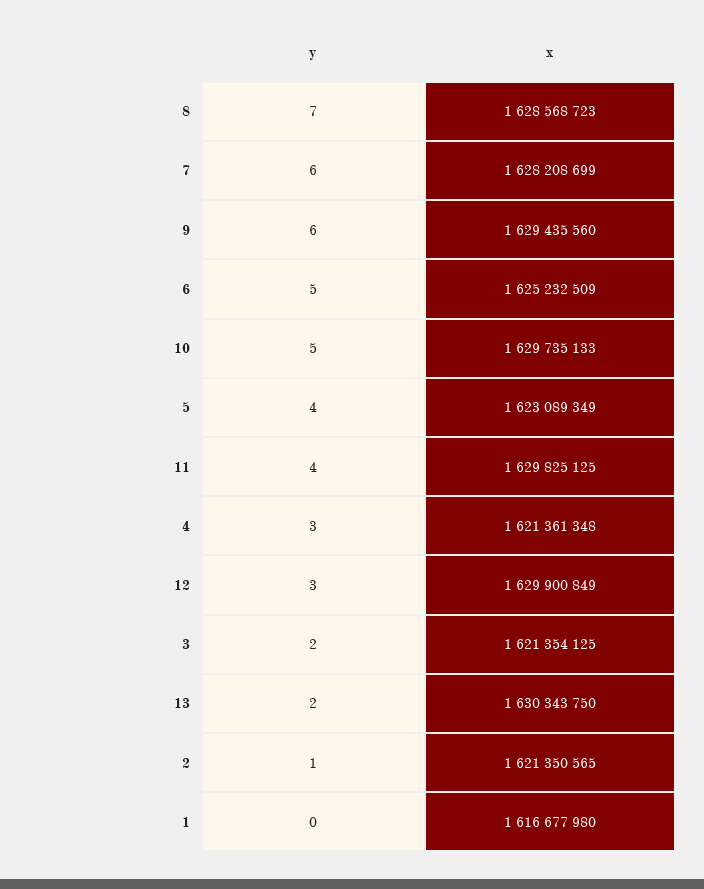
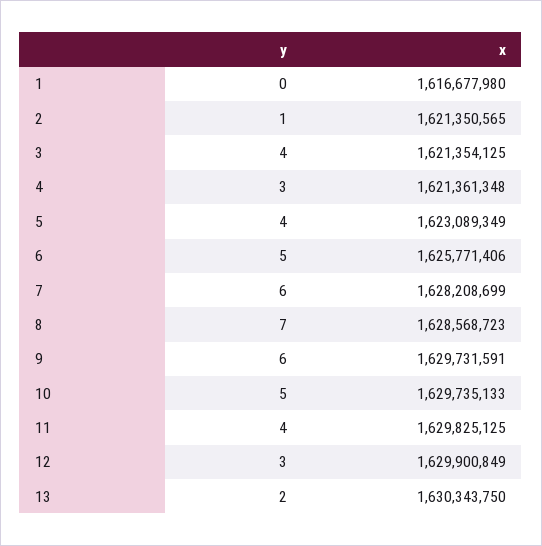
x, 9: 1629435560 -> 1629731591
x, 6: 1625232509 -> 1625771406
y, 3: 2 -> 4

